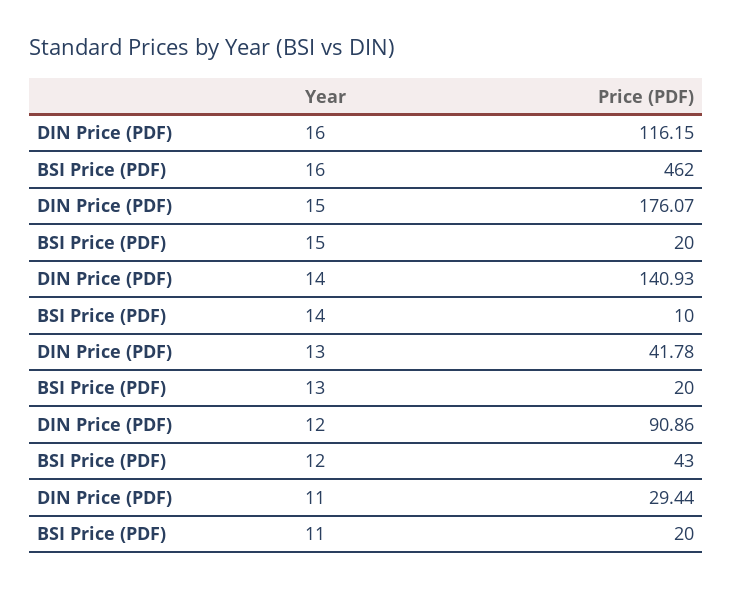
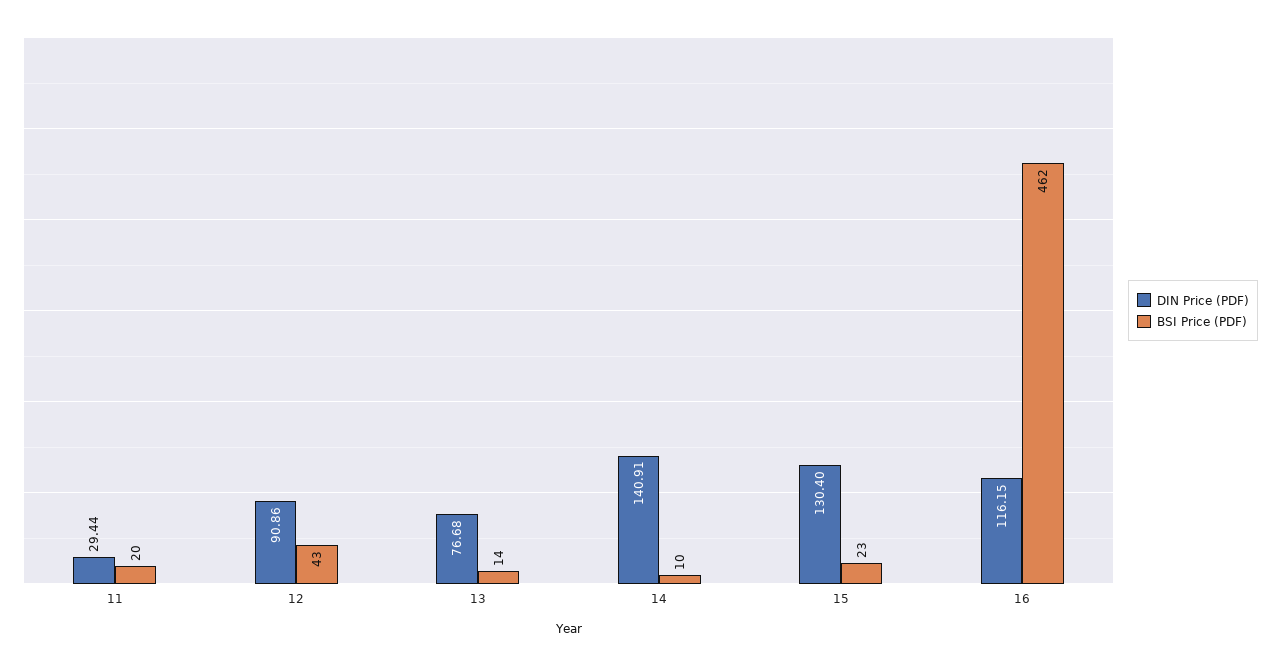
DIN Price (PDF), 15: 176.07 -> 130.4
BSI Price (PDF), 15: 20 -> 23
DIN Price (PDF), 14: 140.93 -> 140.91
DIN Price (PDF), 13: 41.78 -> 76.68
BSI Price (PDF), 13: 20 -> 14

